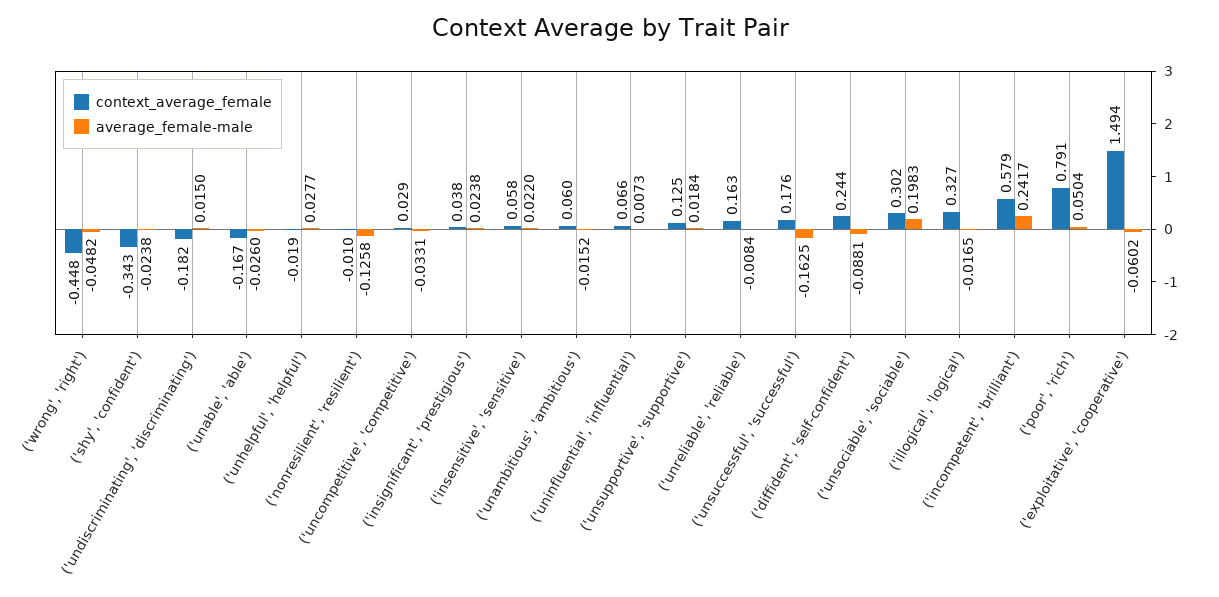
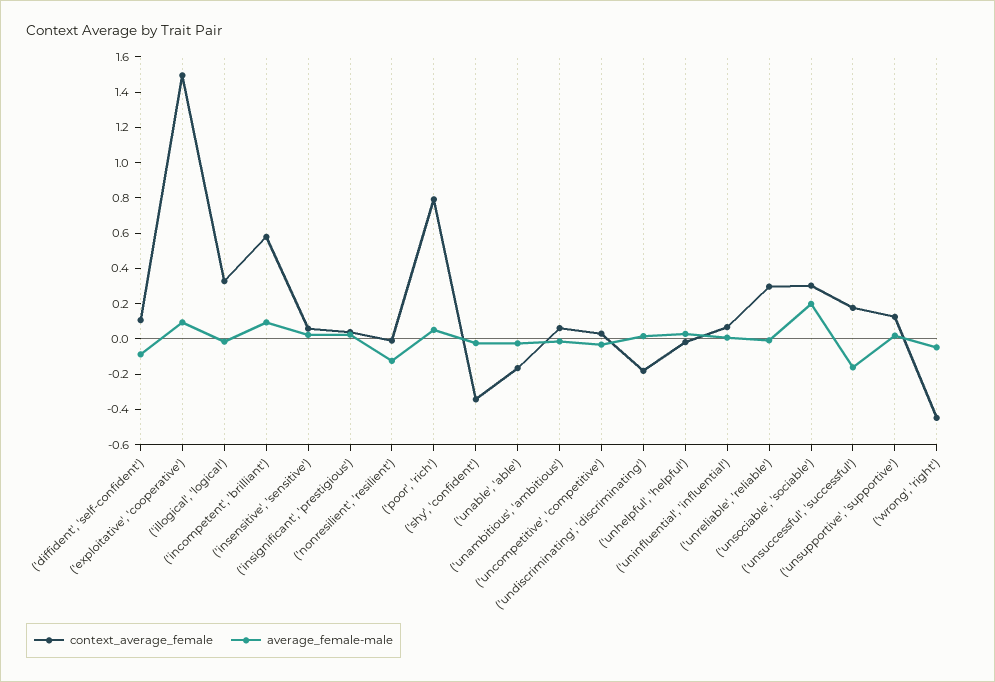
context_average_female, ('unreliable', 'reliable'): 0.163 -> 0.3
context_average_female, ('diffident', 'self-confident'): 0.244 -> 0.1
average_female-male, ('incompetent', 'brilliant'): 0.2417 -> 0.1
average_female-male, ('exploitative', 'cooperative'): -0.0602 -> 0.1

